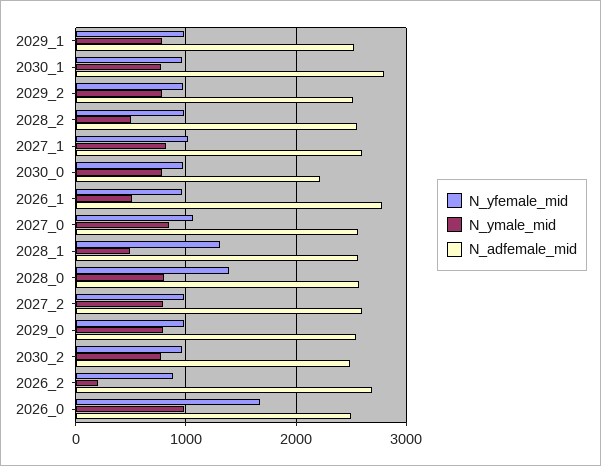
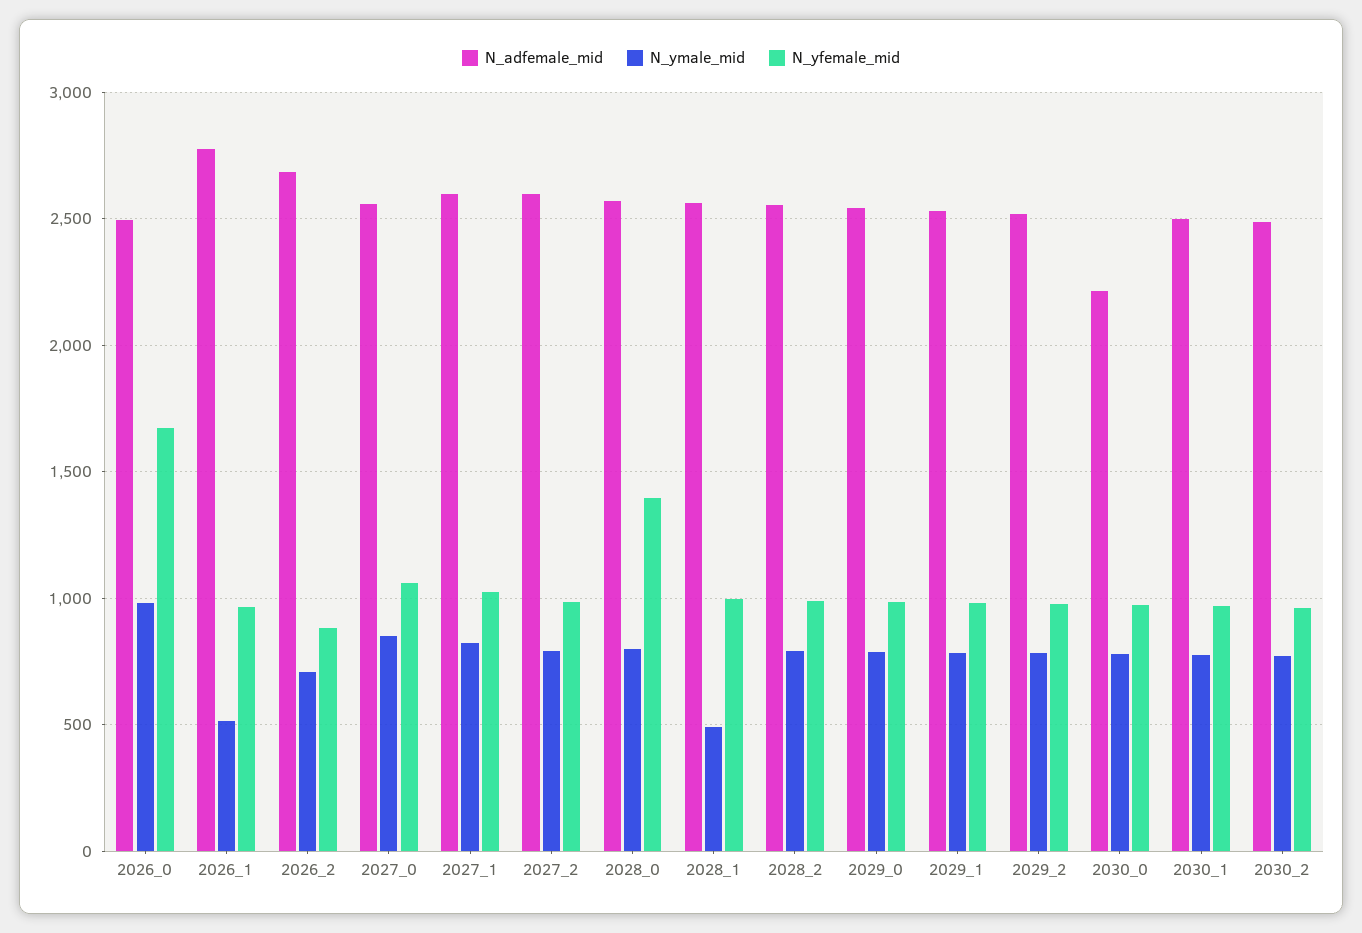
N_adfemale_mid, 2030_1: 2800 -> 2500
N_ymale_mid, 2028_2: 500 -> 800
N_yfemale_mid, 2028_1: 1300 -> 1000
N_ymale_mid, 2026_2: 200 -> 700

